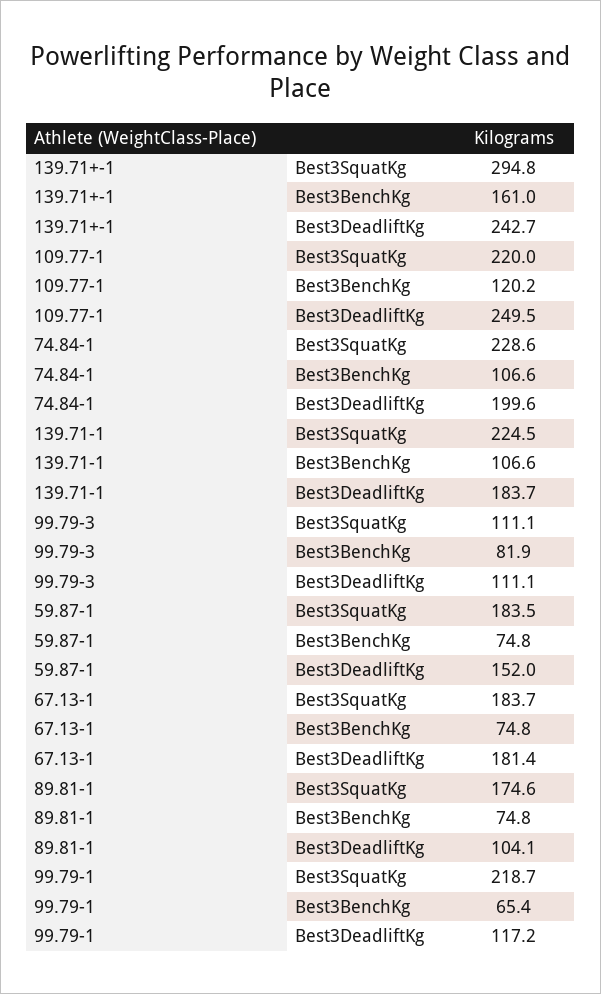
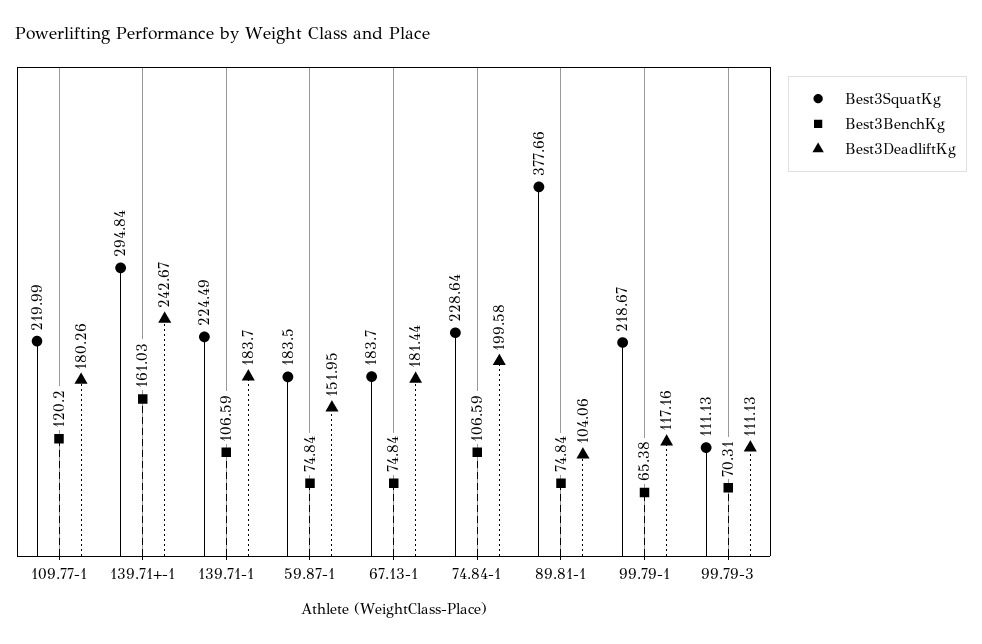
Best3DeadliftKg, 109.77-1: 249.5 -> 180.26
Best3BenchKg, 99.79-3: 81.9 -> 70.31
Best3SquatKg, 89.81-1: 174.6 -> 377.66

